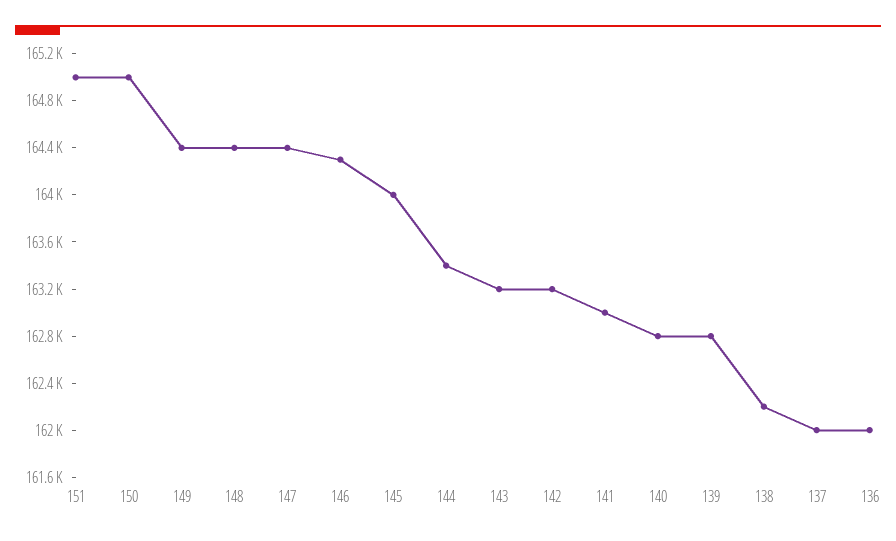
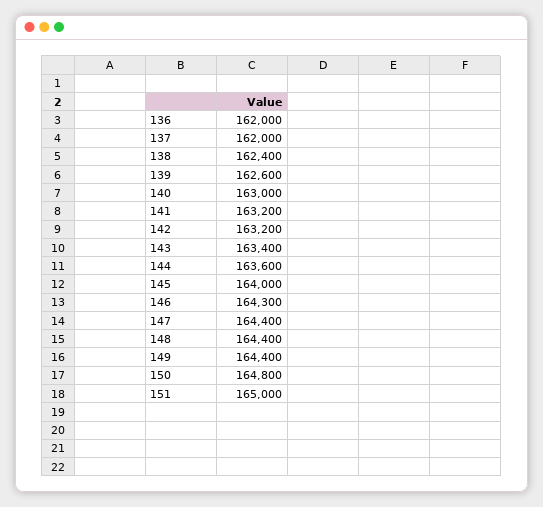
150: 165000 -> 164800
144: 163400 -> 163600
143: 163200 -> 163400
141: 163000 -> 163200
140: 162800 -> 163000
139: 162800 -> 162600
138: 162200 -> 162400

